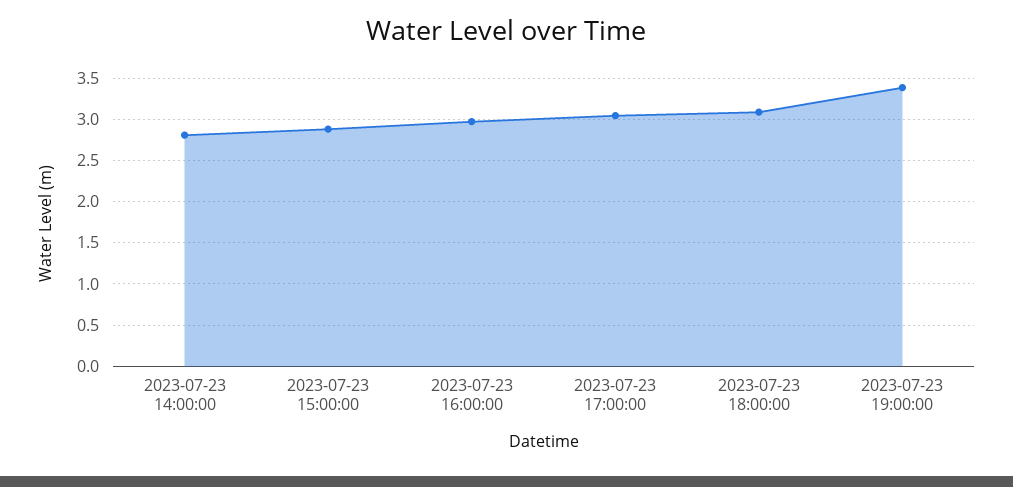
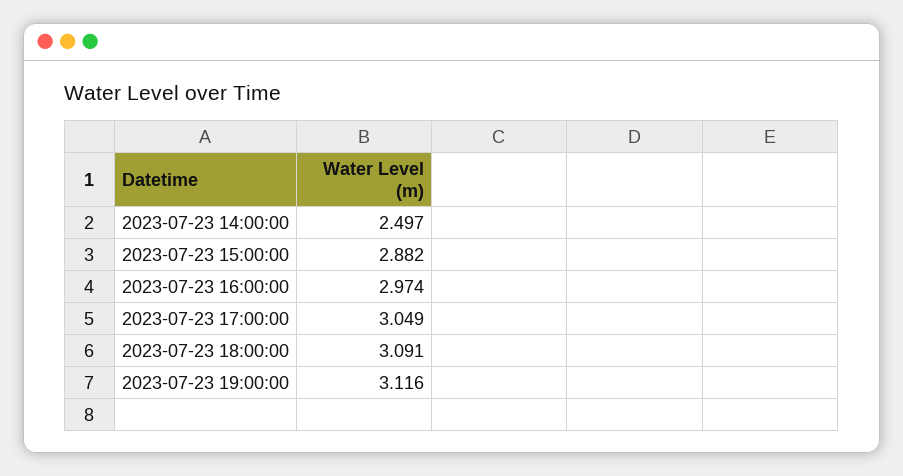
2023-07-23 14:00:00: 2.8 -> 2.497
2023-07-23 19:00:00: 3.4 -> 3.116

